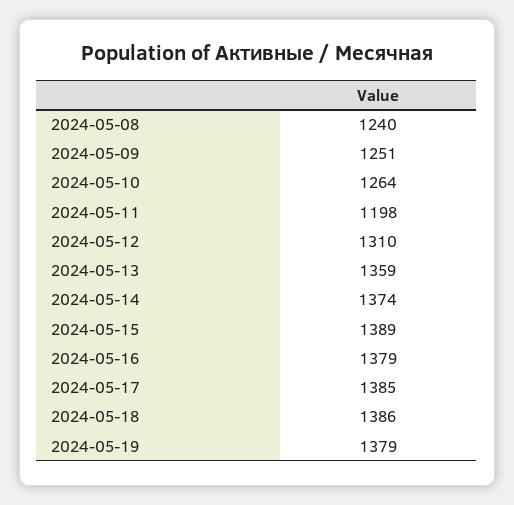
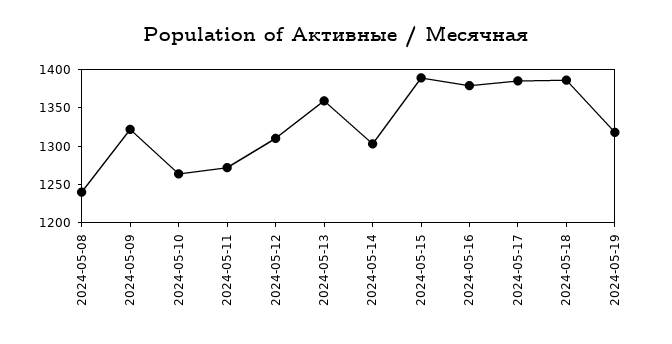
2024-05-09: 1251 -> 1325
2024-05-11: 1198 -> 1275
2024-05-14: 1374 -> 1300
2024-05-19: 1379 -> 1325

